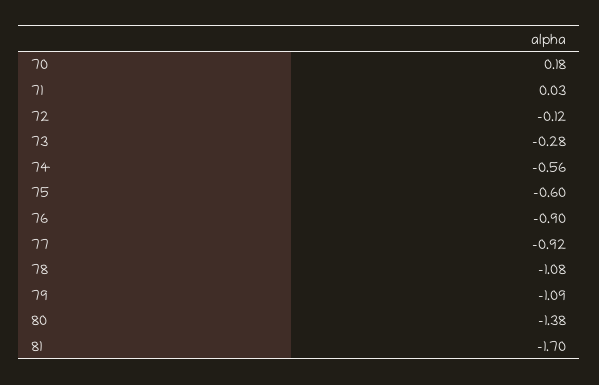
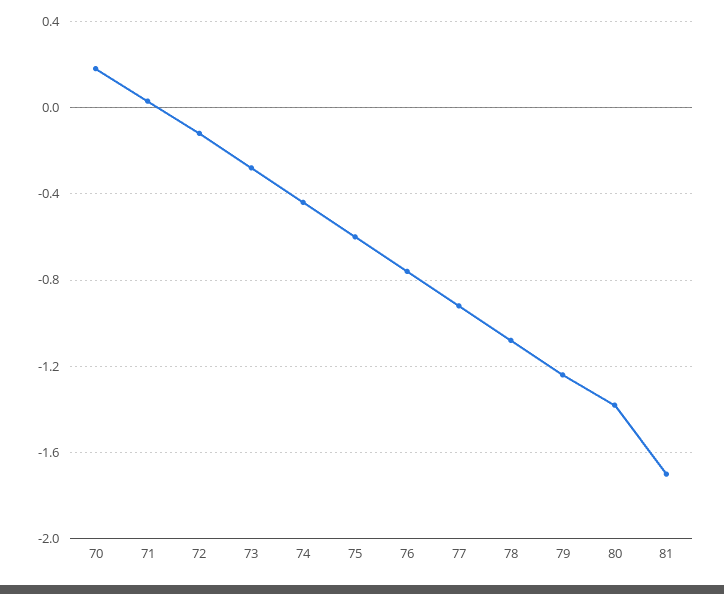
74: -0.56 -> -0.45
76: -0.9 -> -0.75
79: -1.09 -> -1.25

